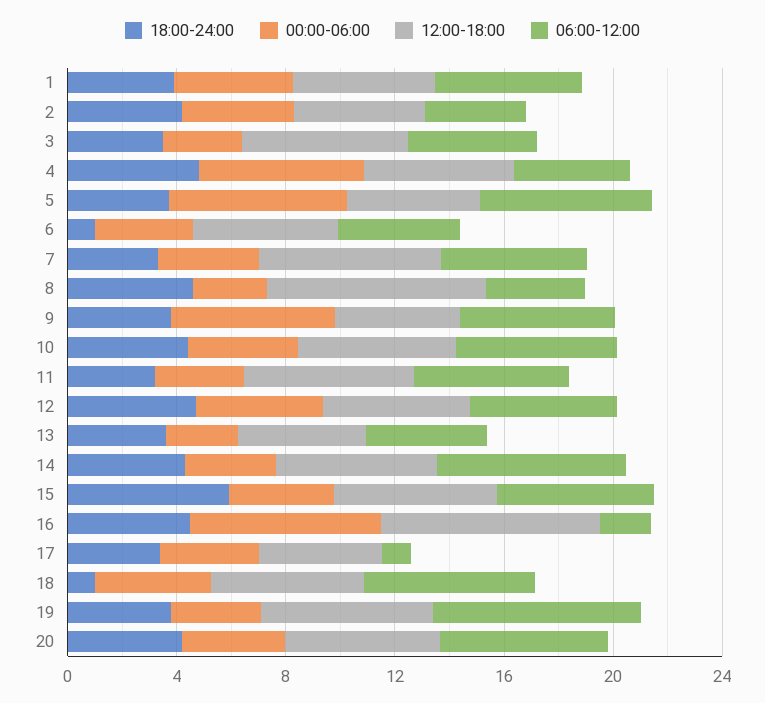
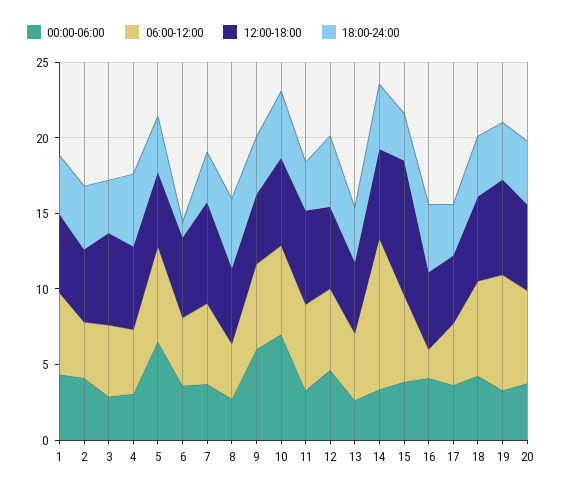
00:00-06:00, 4: 6 -> 3
12:00-18:00, 8: 8 -> 5
00:00-06:00, 10: 4 -> 7
06:00-12:00, 14: 7 -> 10
18:00-24:00, 15: 6 -> 3
12:00-18:00, 15: 6 -> 9
00:00-06:00, 16: 7 -> 4
12:00-18:00, 16: 8 -> 5
06:00-12:00, 17: 1 -> 4
18:00-24:00, 18: 1 -> 4

